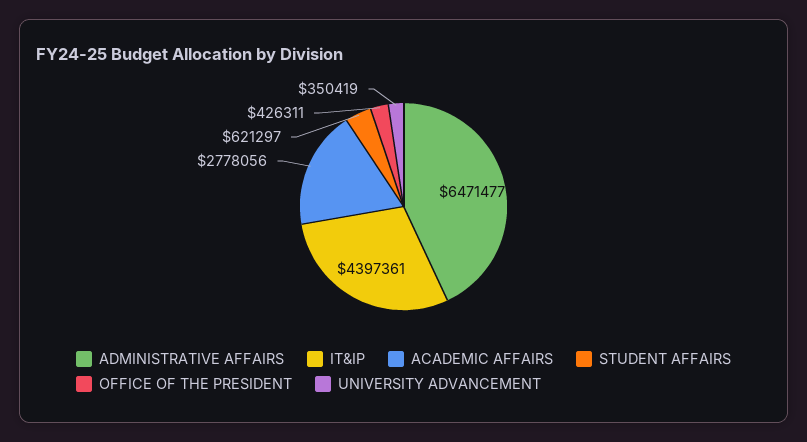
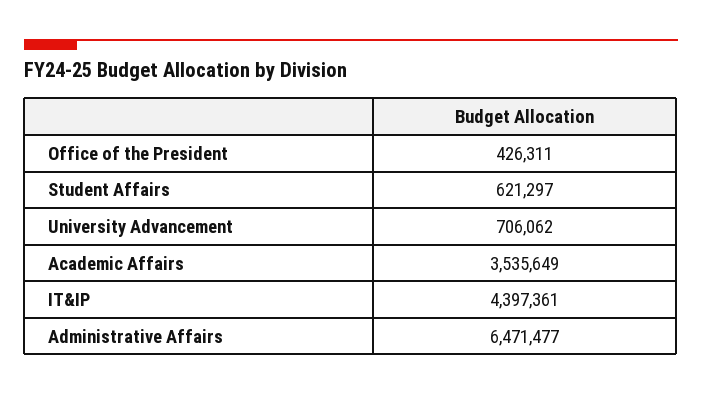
ACADEMIC AFFAIRS: 2778056 -> 3535649
UNIVERSITY ADVANCEMENT: 350419 -> 706062

